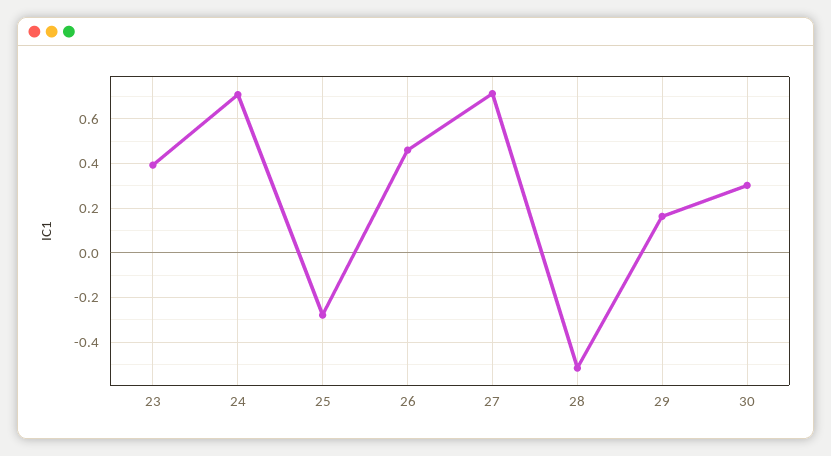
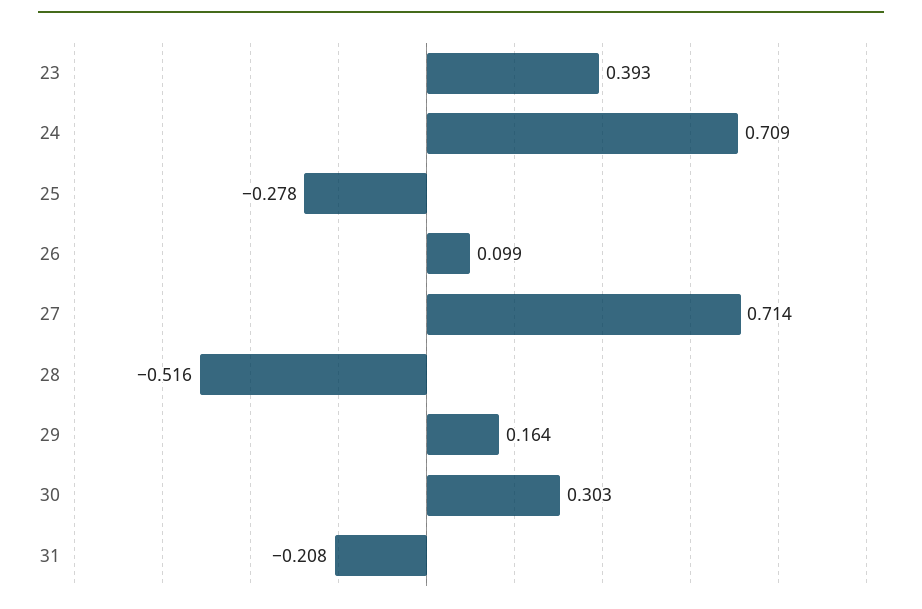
26: 0.45 -> 0.099
31: none -> -0.208

